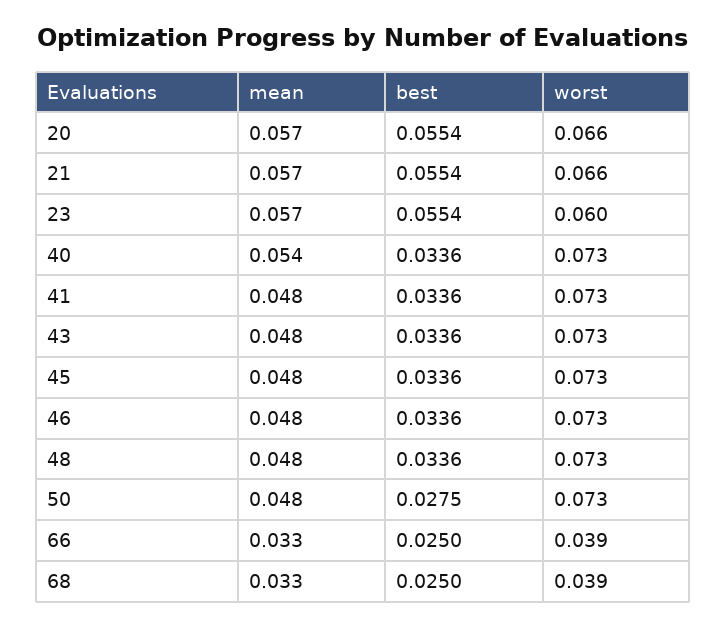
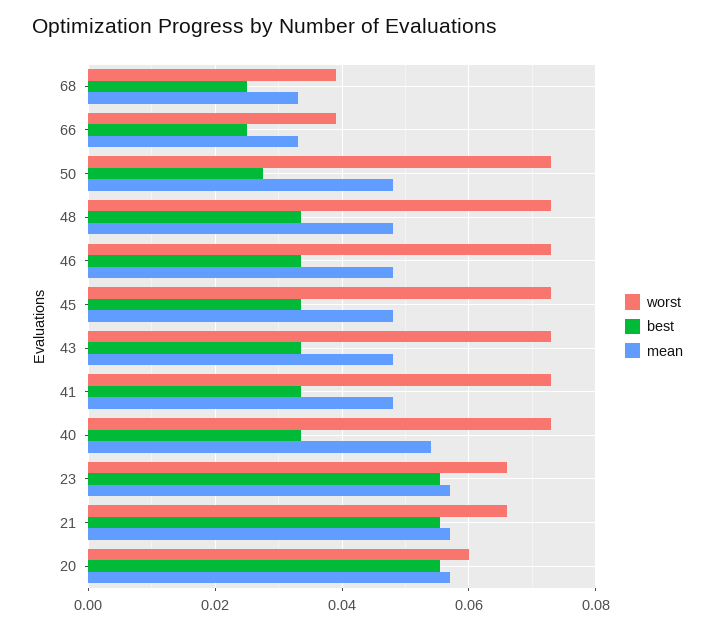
worst, 20: 0.066 -> 0.06
worst, 23: 0.06 -> 0.066

